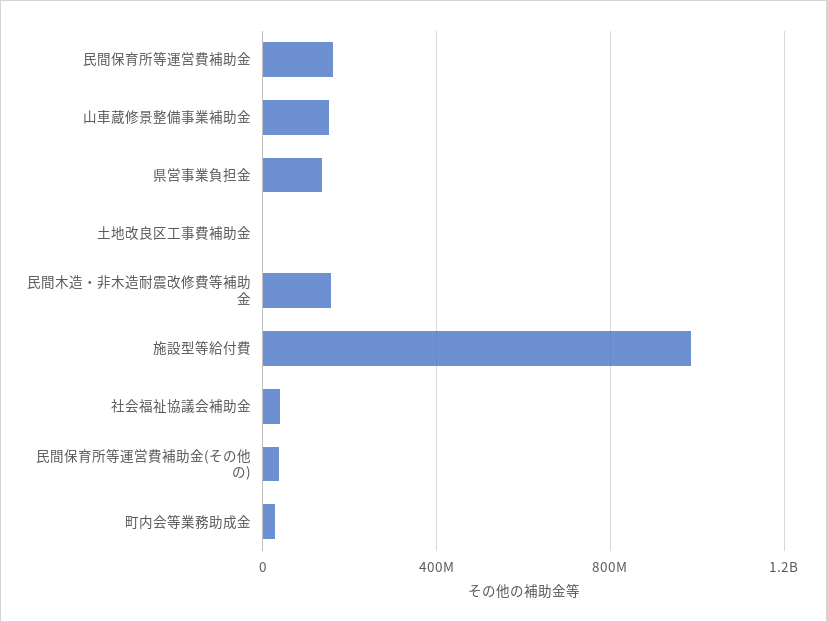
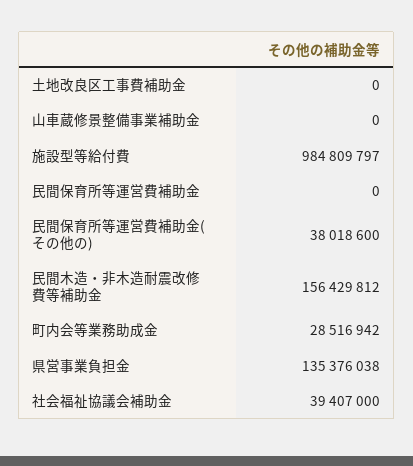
民間保育所等運営費補助金: 150000000 -> 0
山車蔵修景整備事業補助金: 150000000 -> 0

